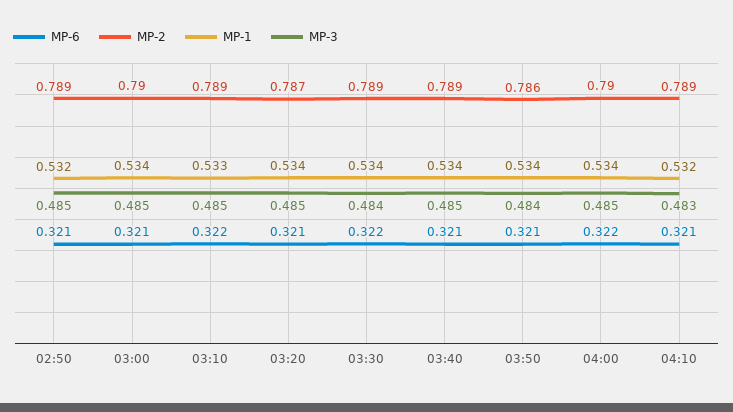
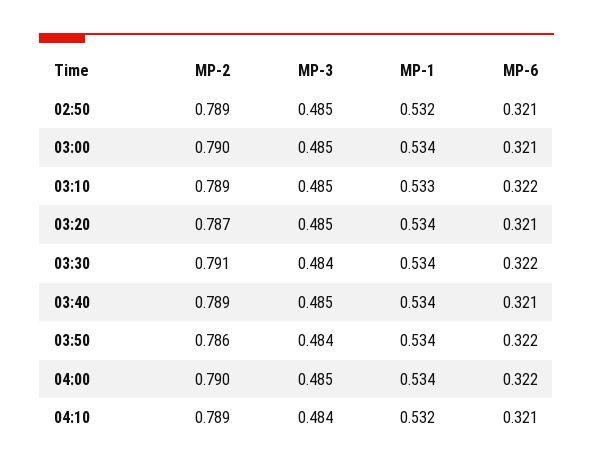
MP-2, 03:30: 0.789 -> 0.791
MP-6, 03:50: 0.321 -> 0.322
MP-3, 04:10: 0.483 -> 0.484

